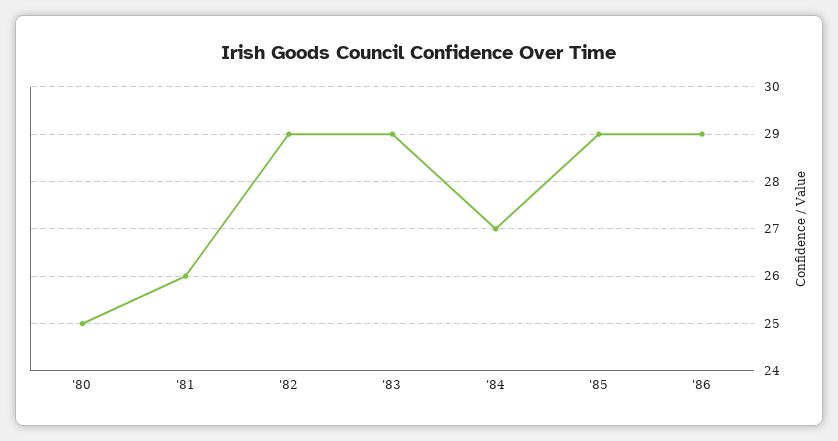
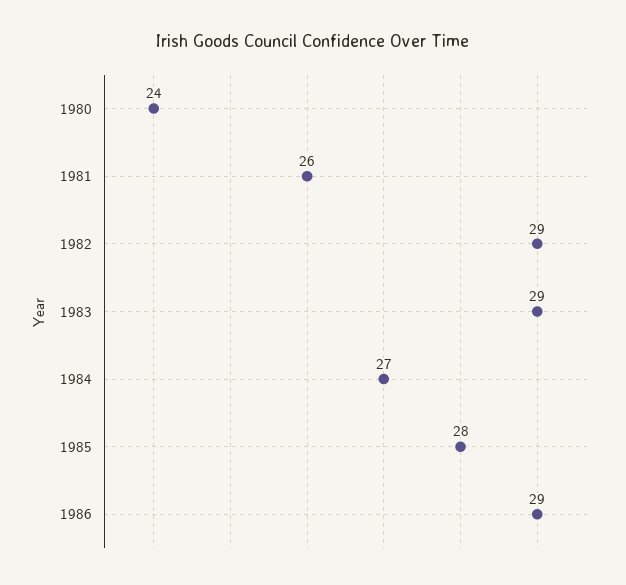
'80: 25 -> 24
'85: 29 -> 28

